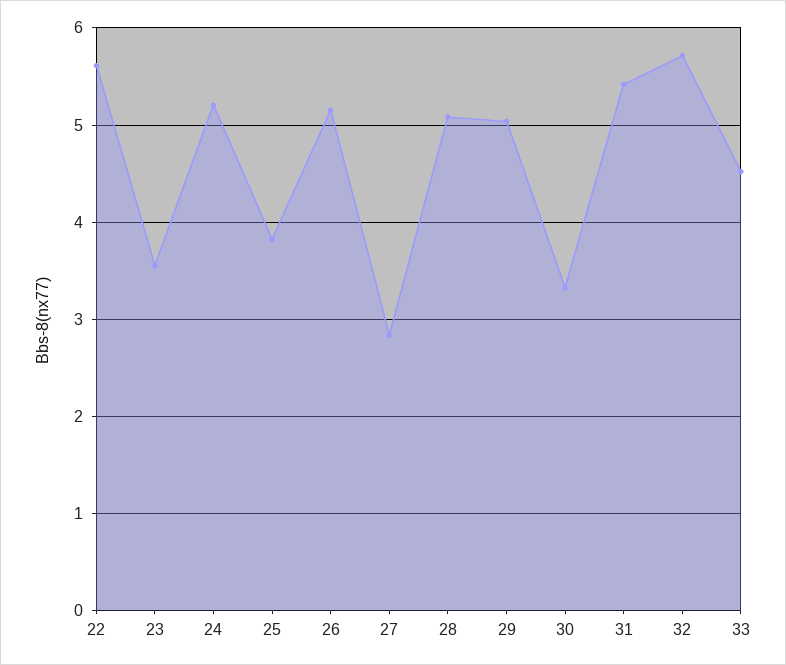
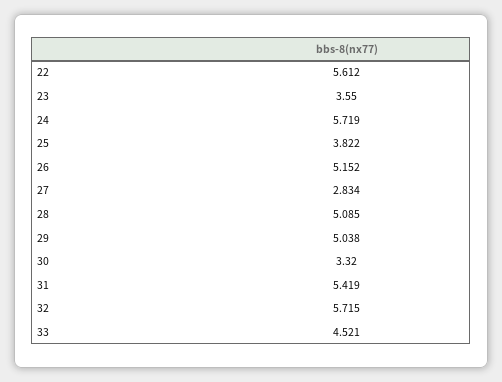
24: 5.2 -> 5.719

